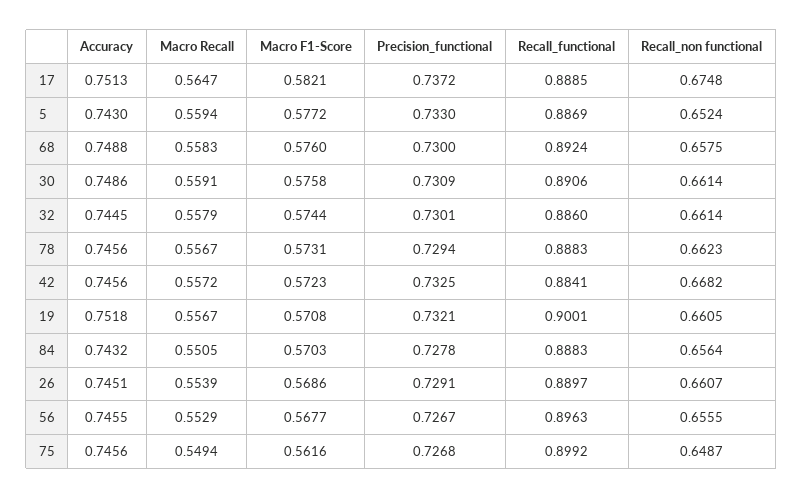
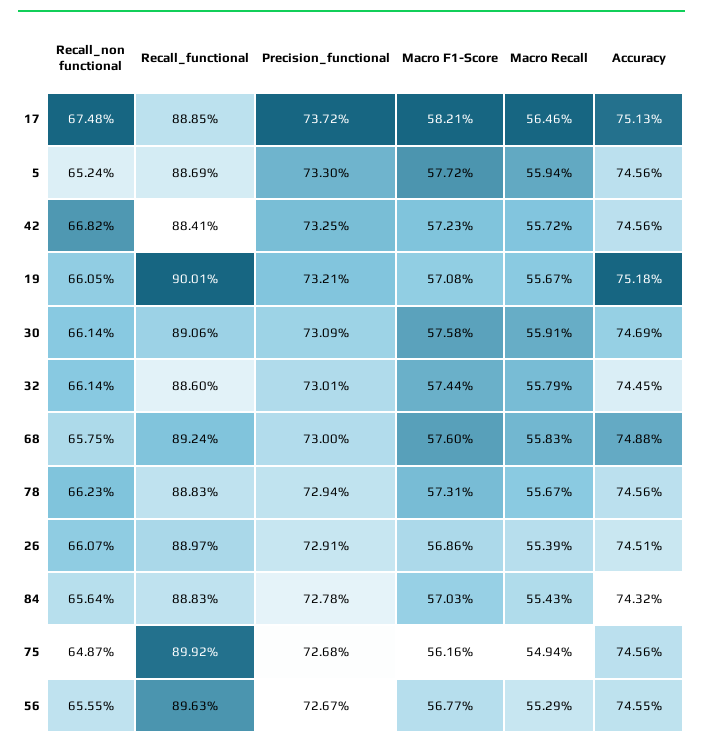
Macro Recall, 17: 0.5647 -> 0.5646
Accuracy, 5: 0.743 -> 0.7456
Accuracy, 30: 0.7486 -> 0.7469
Macro Recall, 84: 0.5505 -> 0.5543

